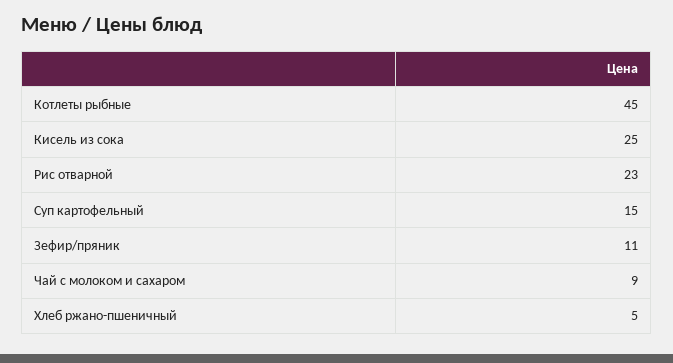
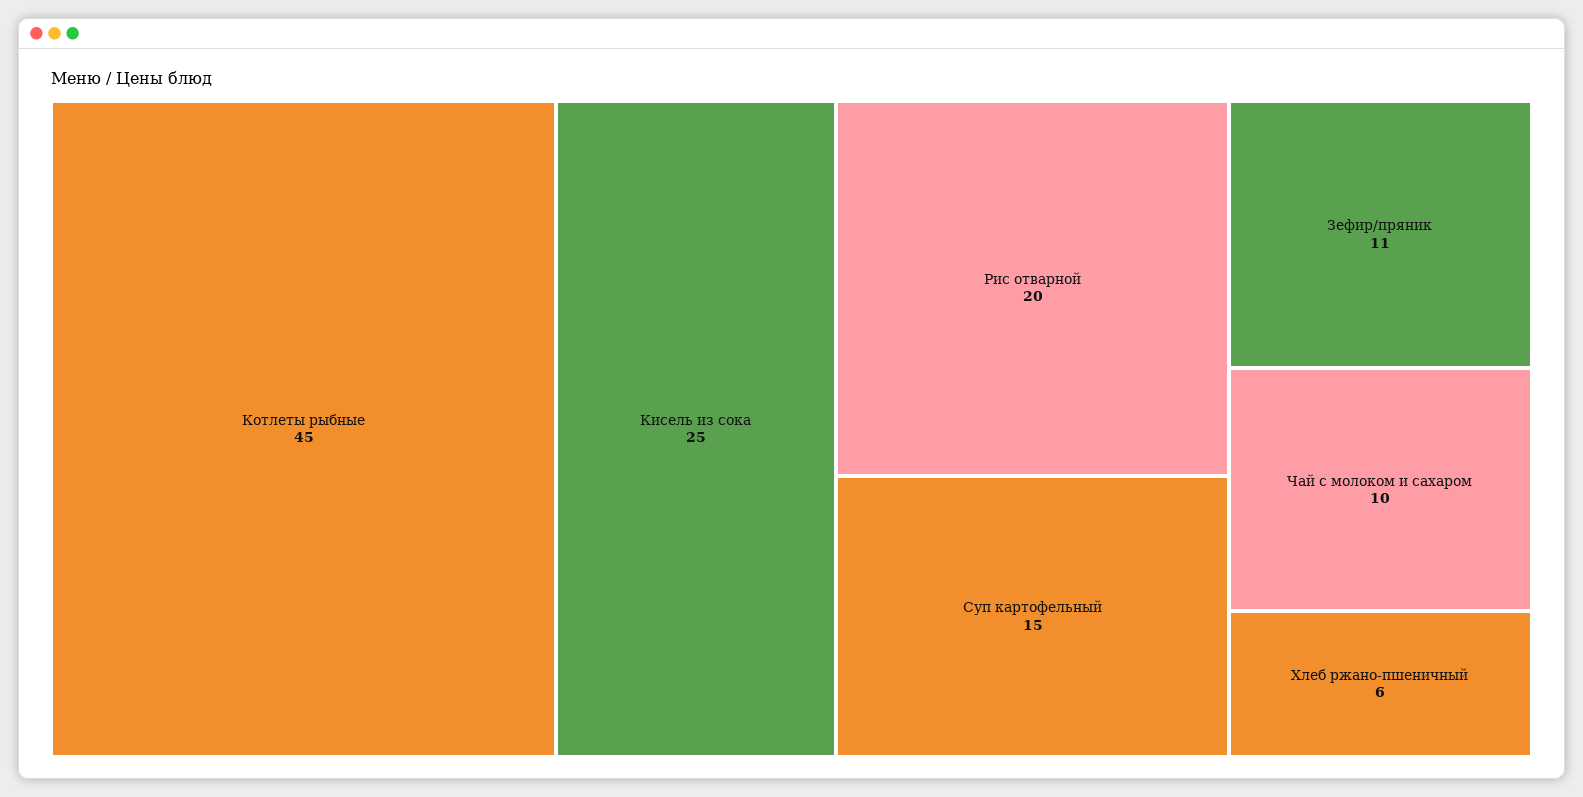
Рис отварной: 23 -> 20
Чай с молоком и сахаром: 9 -> 10
Хлеб ржано-пшеничный: 5 -> 6

